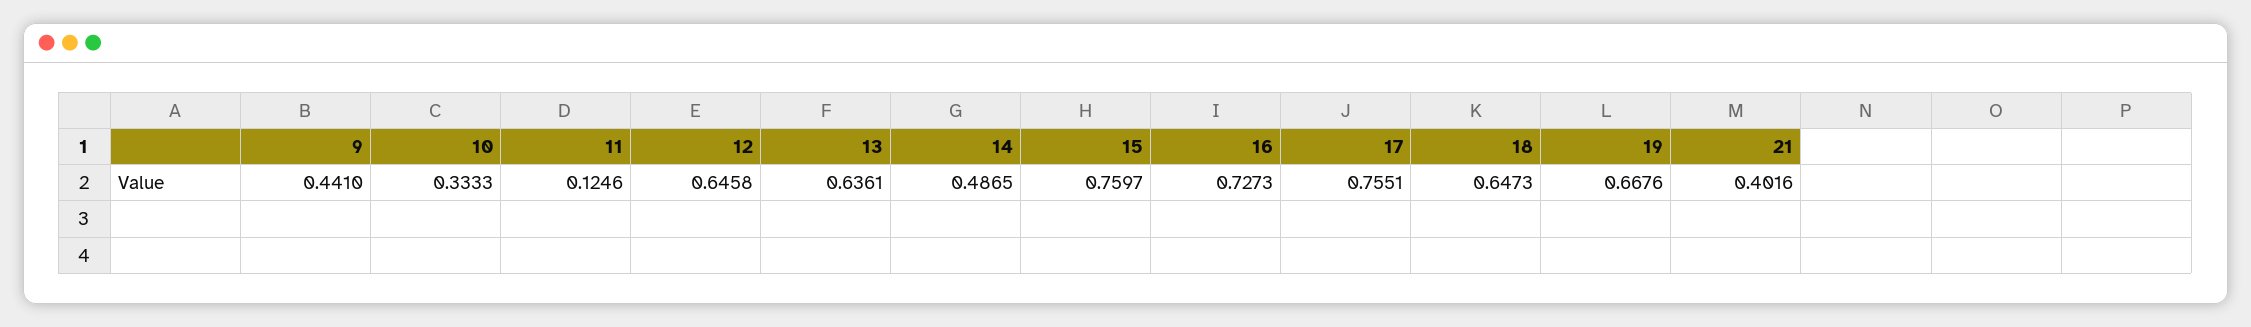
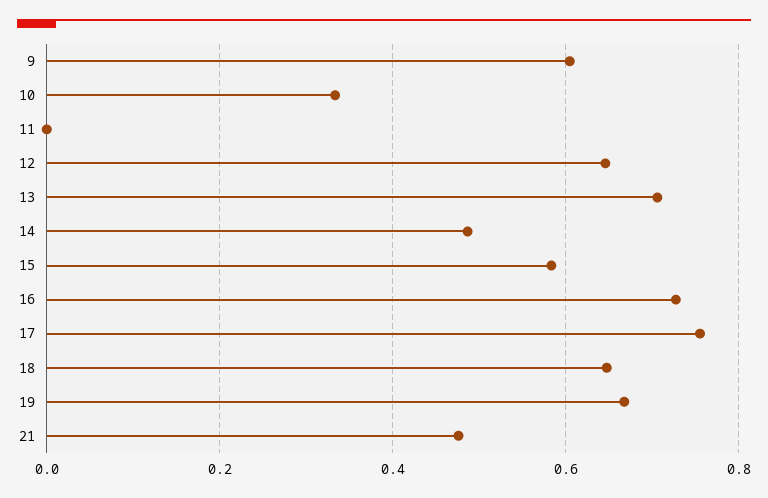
9: 0.441 -> 0.6
11: 0.1246 -> 0
13: 0.6361 -> 0.7
15: 0.7597 -> 0.58
21: 0.4016 -> 0.48

